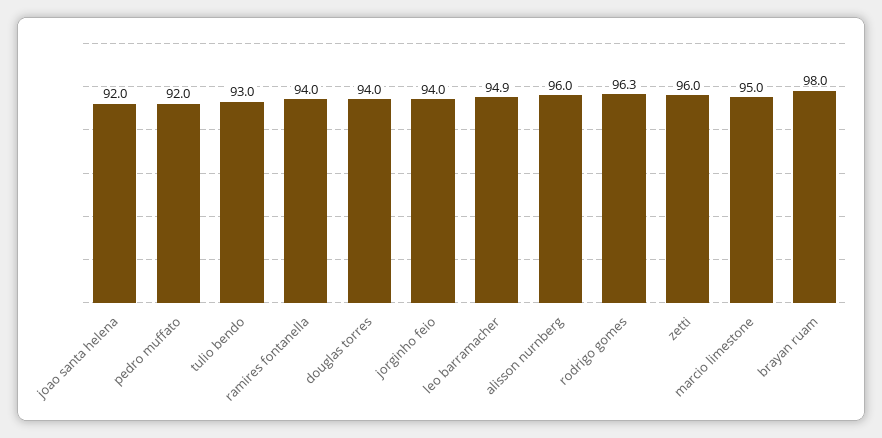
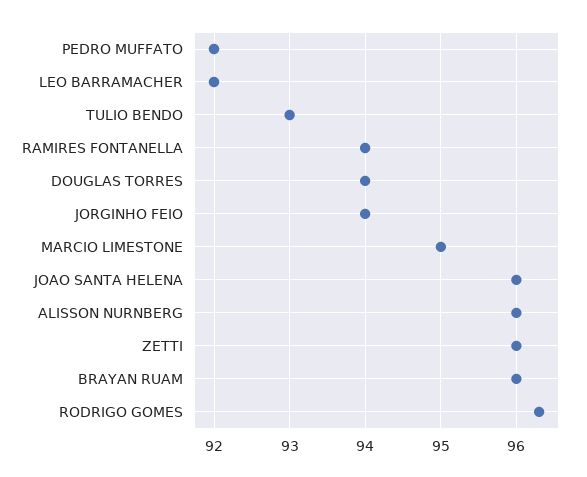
joao santa helena: 92 -> 96
leo barramacher: 94.9 -> 92
brayan ruam: 98 -> 96

